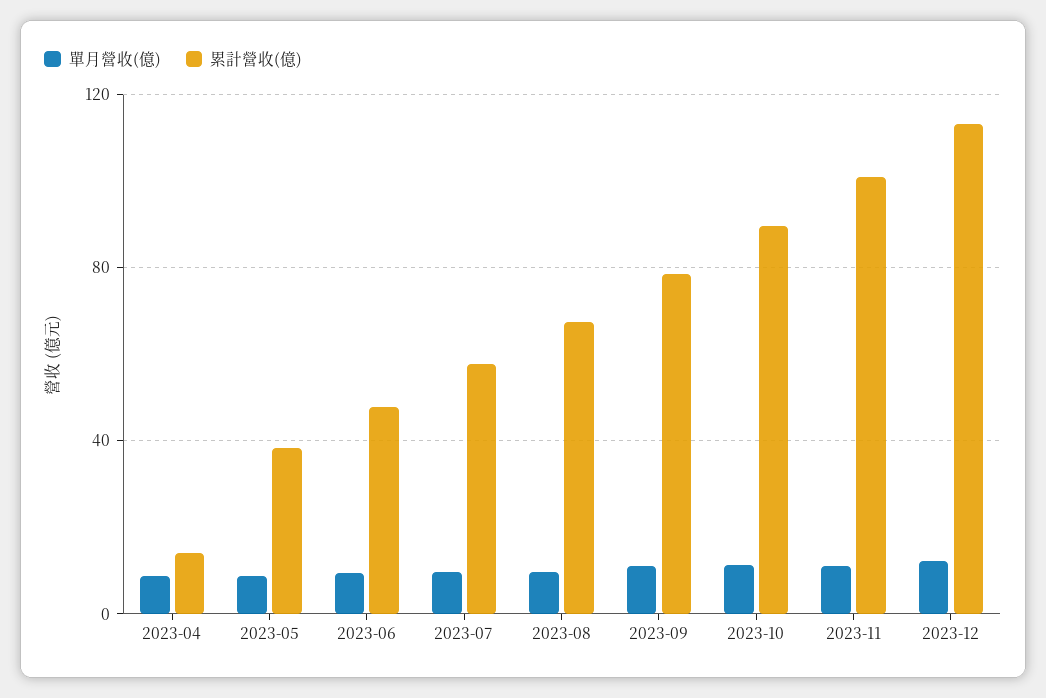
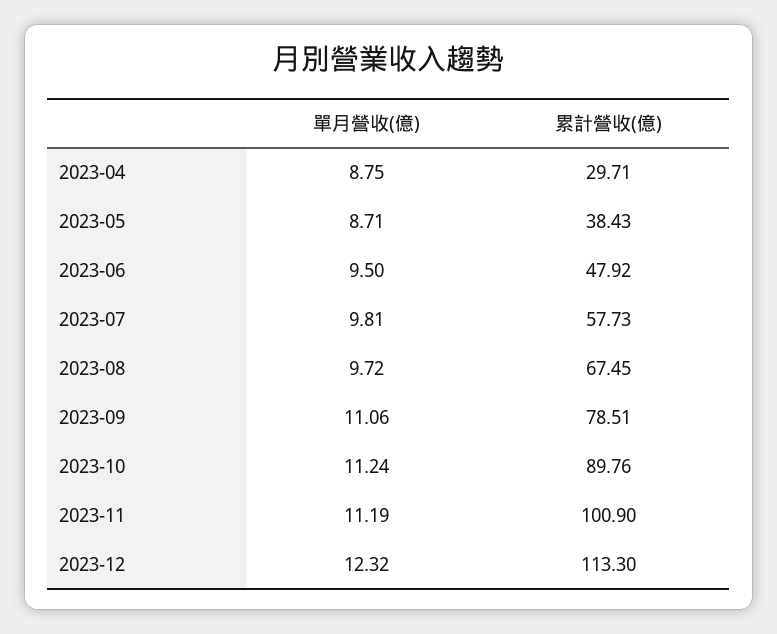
累計營收(億), 2023-04: 15 -> 29.71

